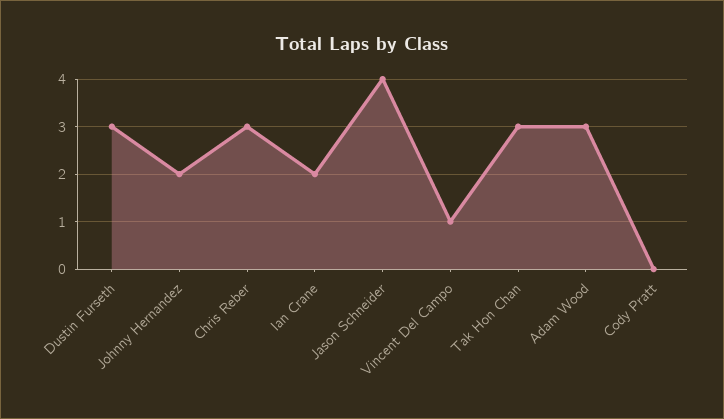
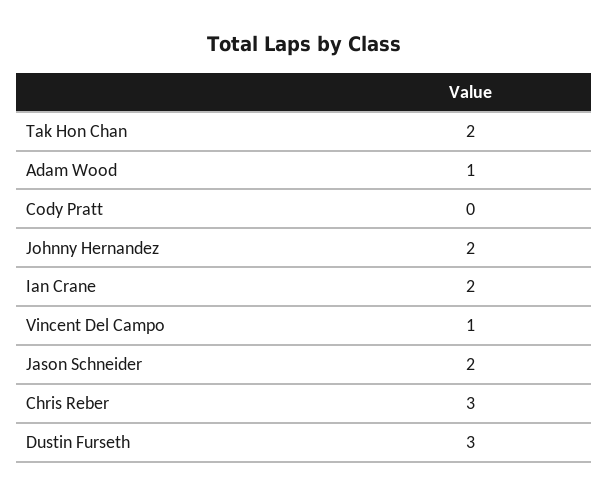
Jason Schneider: 4 -> 2
Tak Hon Chan: 3 -> 2
Adam Wood: 3 -> 1

